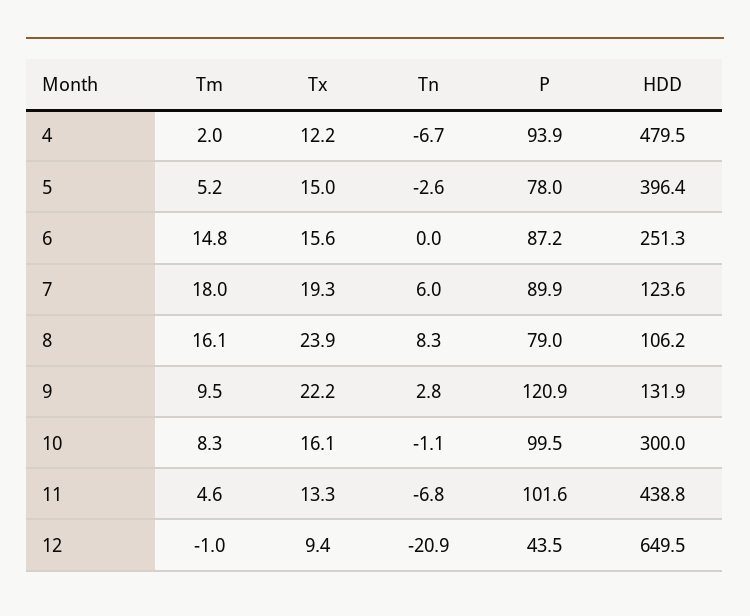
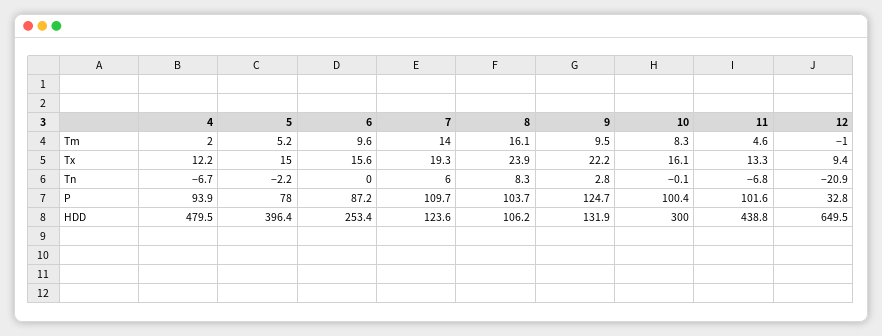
Tn, 5: -2.6 -> -2.2
Tm, 6: 14.8 -> 9.6
HDD, 6: 251.3 -> 253.4
Tm, 7: 18 -> 14
P, 7: 89.9 -> 109.7
P, 8: 79 -> 103.7
P, 9: 120.9 -> 124.7
Tn, 10: -1.1 -> -0.1
P, 10: 99.5 -> 100.4
P, 12: 43.5 -> 32.8

